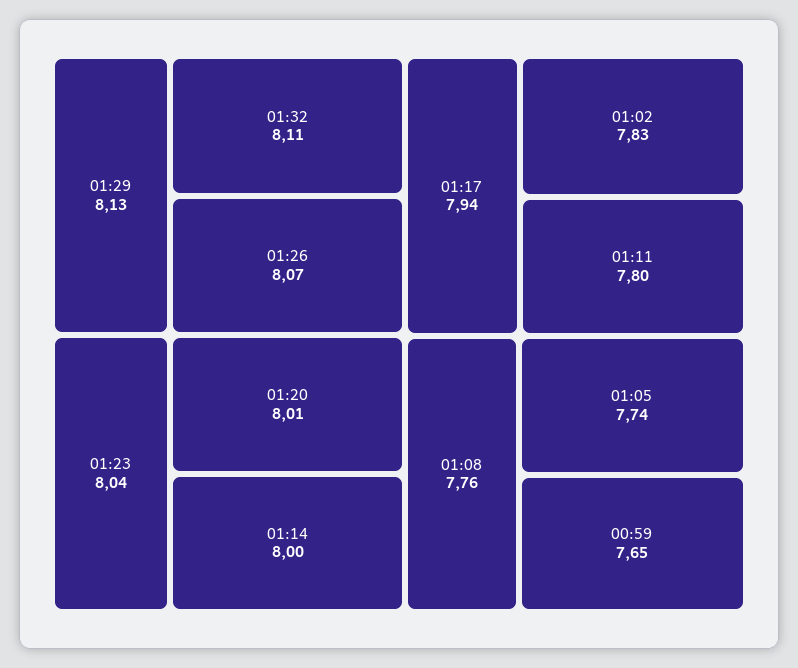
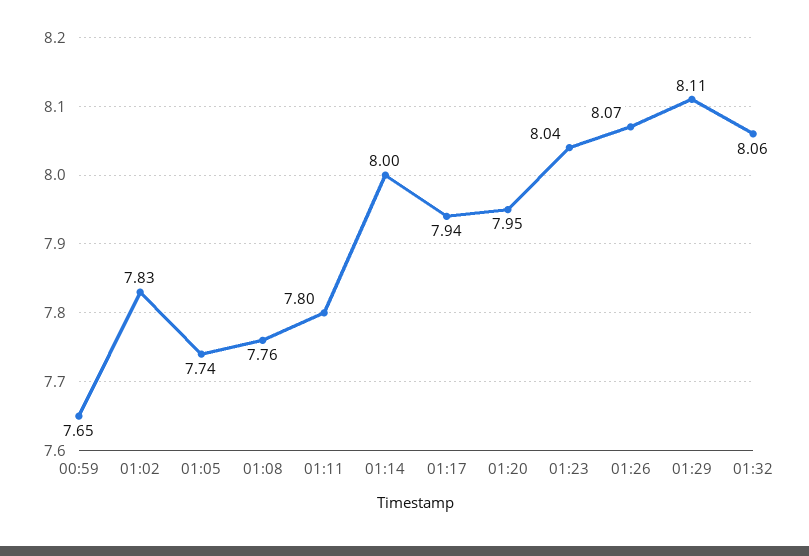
01:29: 8.13 -> 8.11
01:32: 8.11 -> 8.06
01:20: 8.01 -> 7.95

